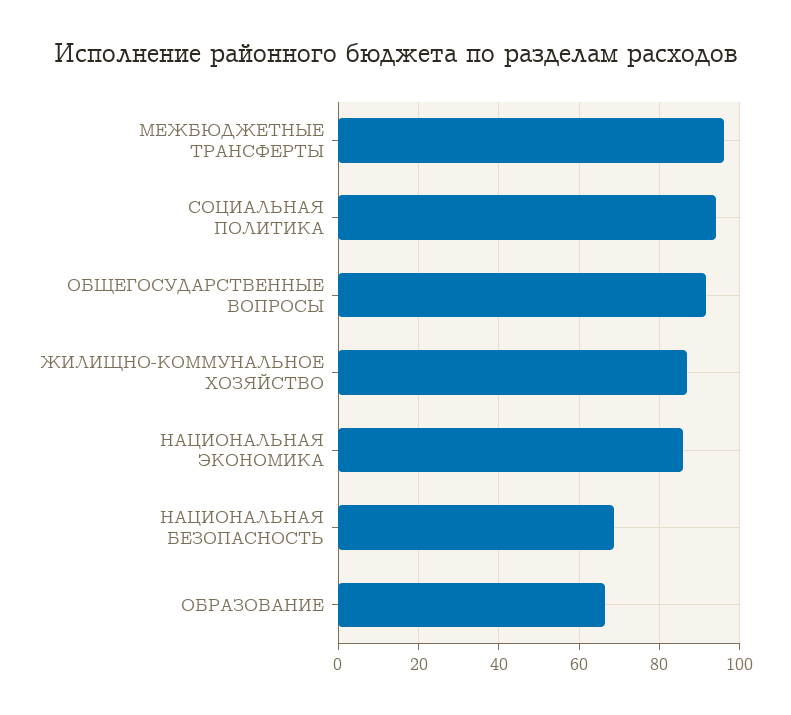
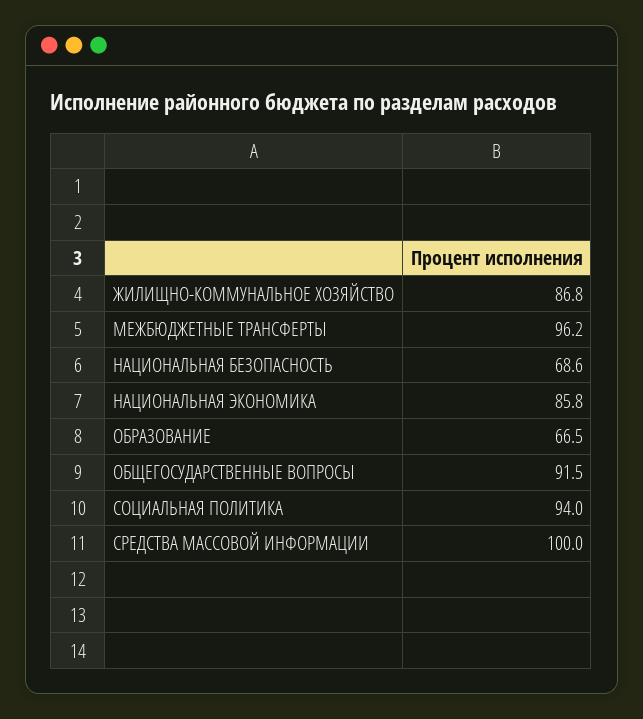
СРЕДСТВА МАССОВОЙ ИНФОРМАЦИИ: none -> 100

